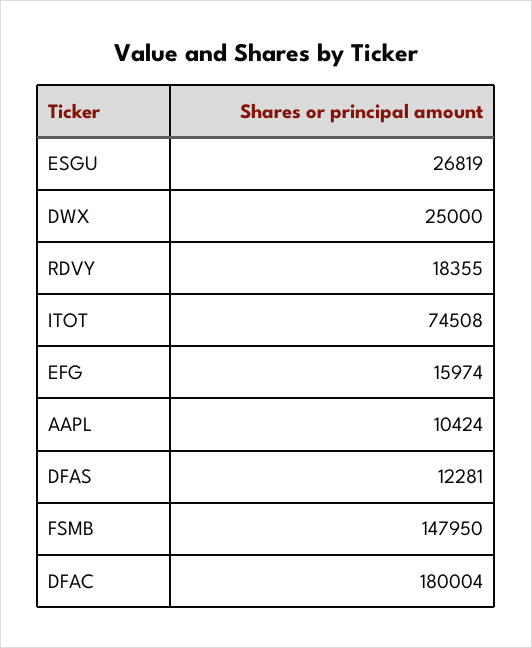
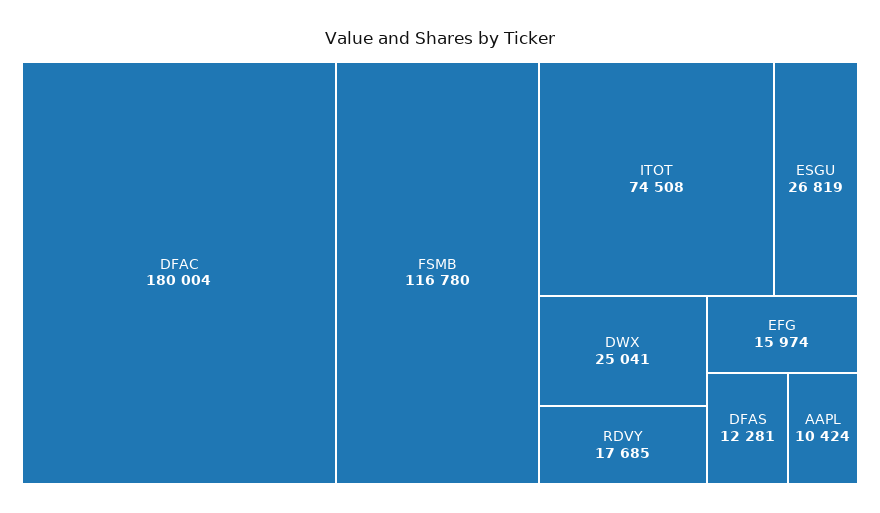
DWX: 25000 -> 25041
RDVY: 18355 -> 17685
FSMB: 147950 -> 116780

